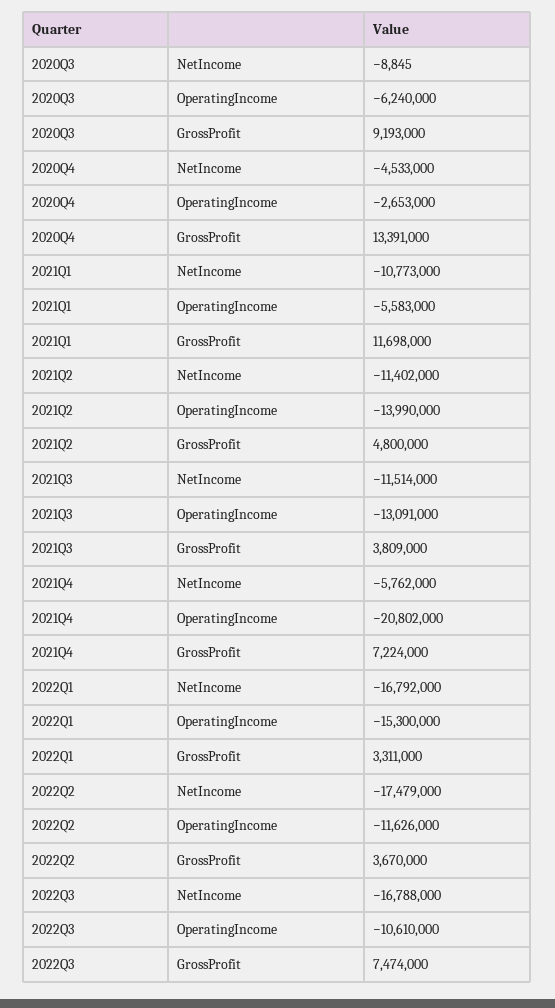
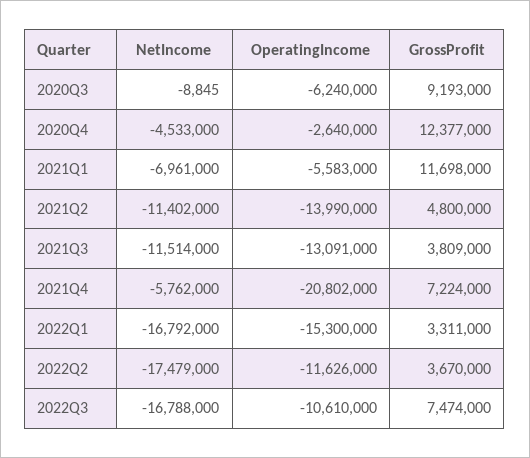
2020Q4, OperatingIncome: -2653000 -> -2640000
2020Q4, GrossProfit: 13391000 -> 12377000
2021Q1, NetIncome: -10773000 -> -6961000

